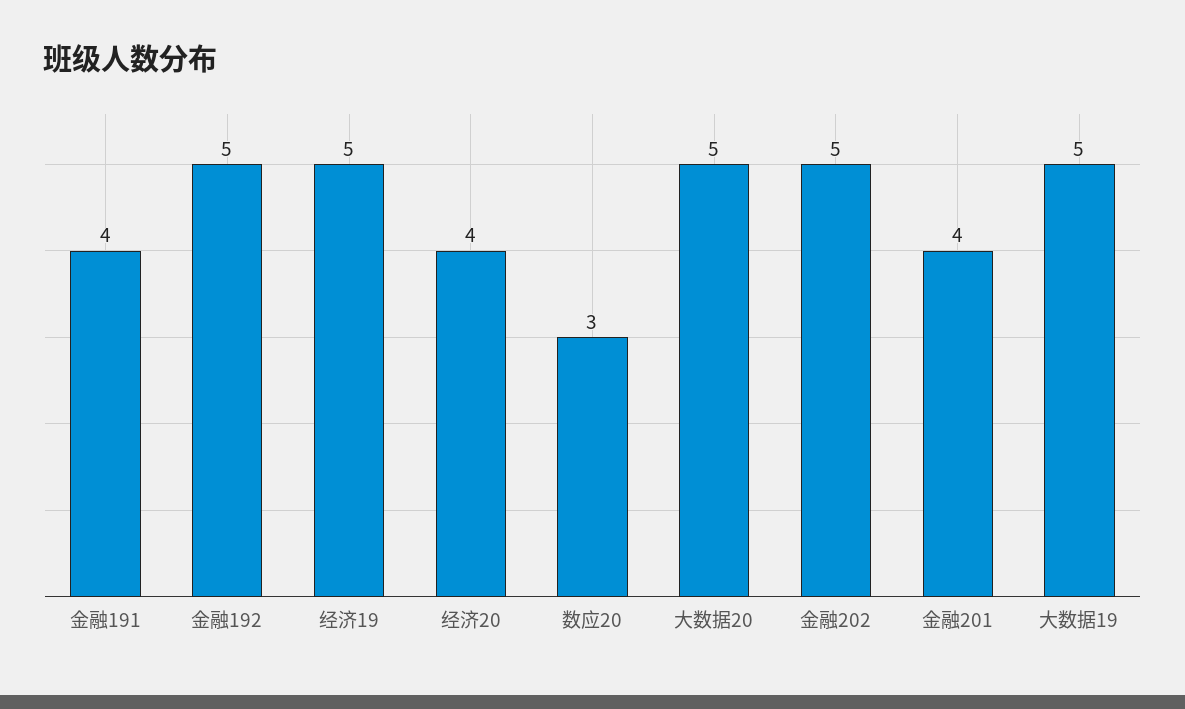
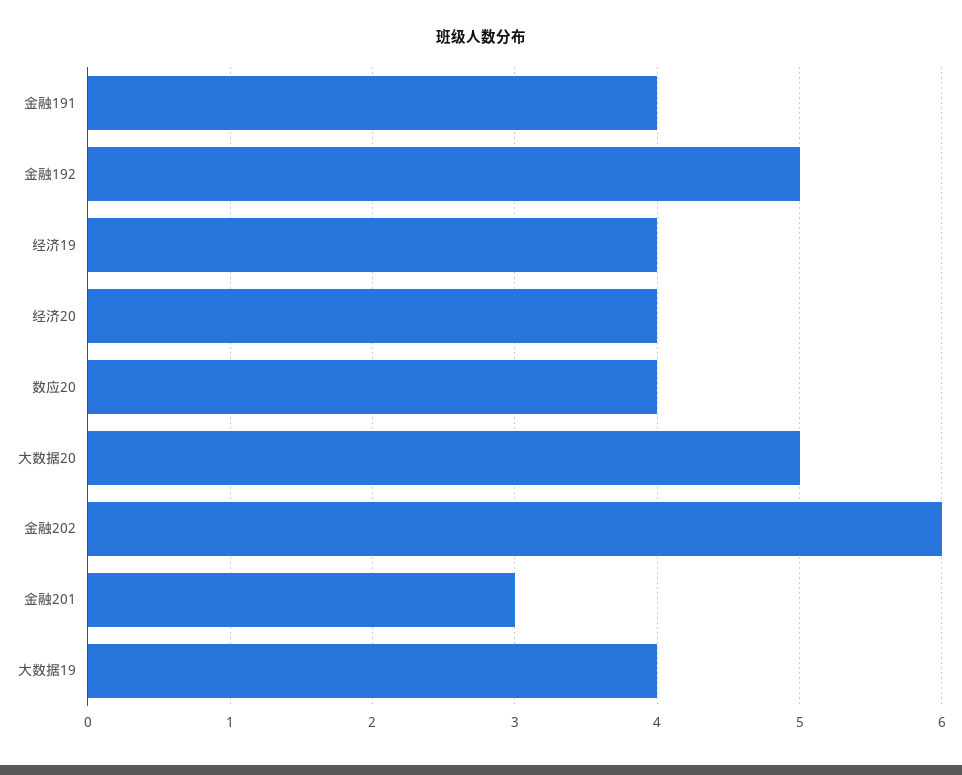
经济19: 5 -> 4
数应20: 3 -> 4
金融202: 5 -> 6
金融201: 4 -> 3
大数据19: 5 -> 4

